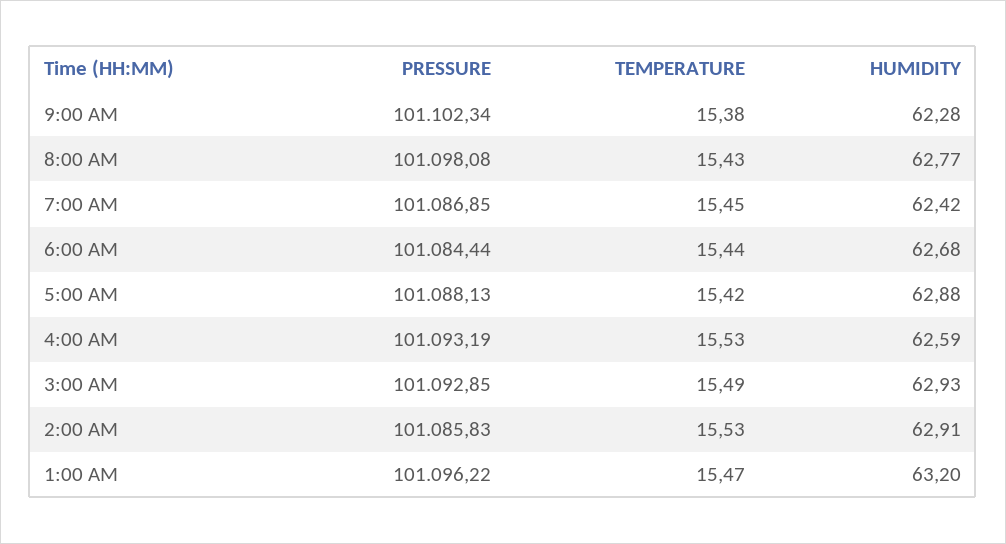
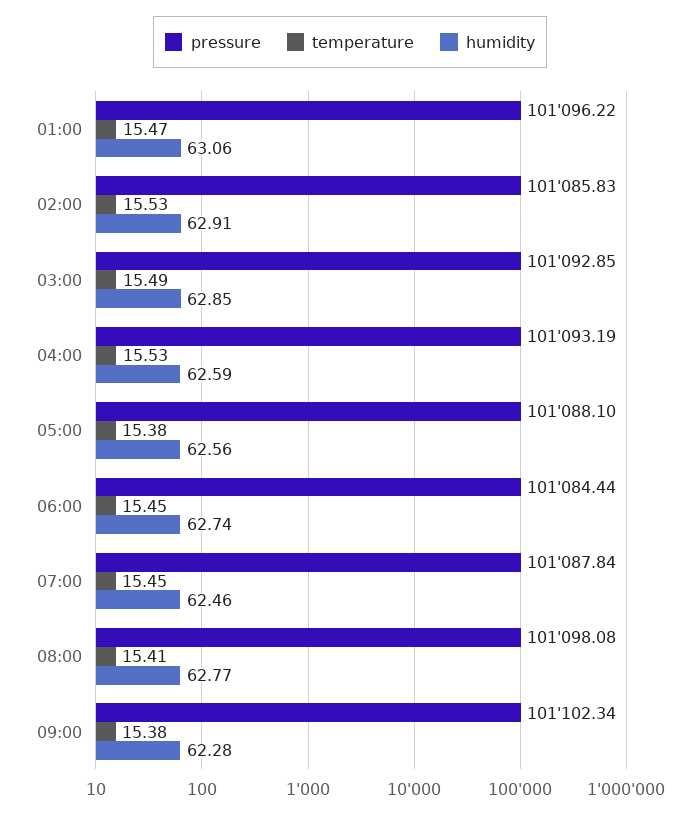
TEMPERATURE, 8:00 AM: 15.43 -> 15.41
PRESSURE, 7:00 AM: 101086.85 -> 101087.84
HUMIDITY, 7:00 AM: 62.42 -> 62.46
TEMPERATURE, 6:00 AM: 15.44 -> 15.45
HUMIDITY, 6:00 AM: 62.68 -> 62.74
PRESSURE, 5:00 AM: 101088.13 -> 101088.1
TEMPERATURE, 5:00 AM: 15.42 -> 15.38
HUMIDITY, 5:00 AM: 62.88 -> 62.56
HUMIDITY, 3:00 AM: 62.93 -> 62.85
HUMIDITY, 1:00 AM: 63.2 -> 63.06

